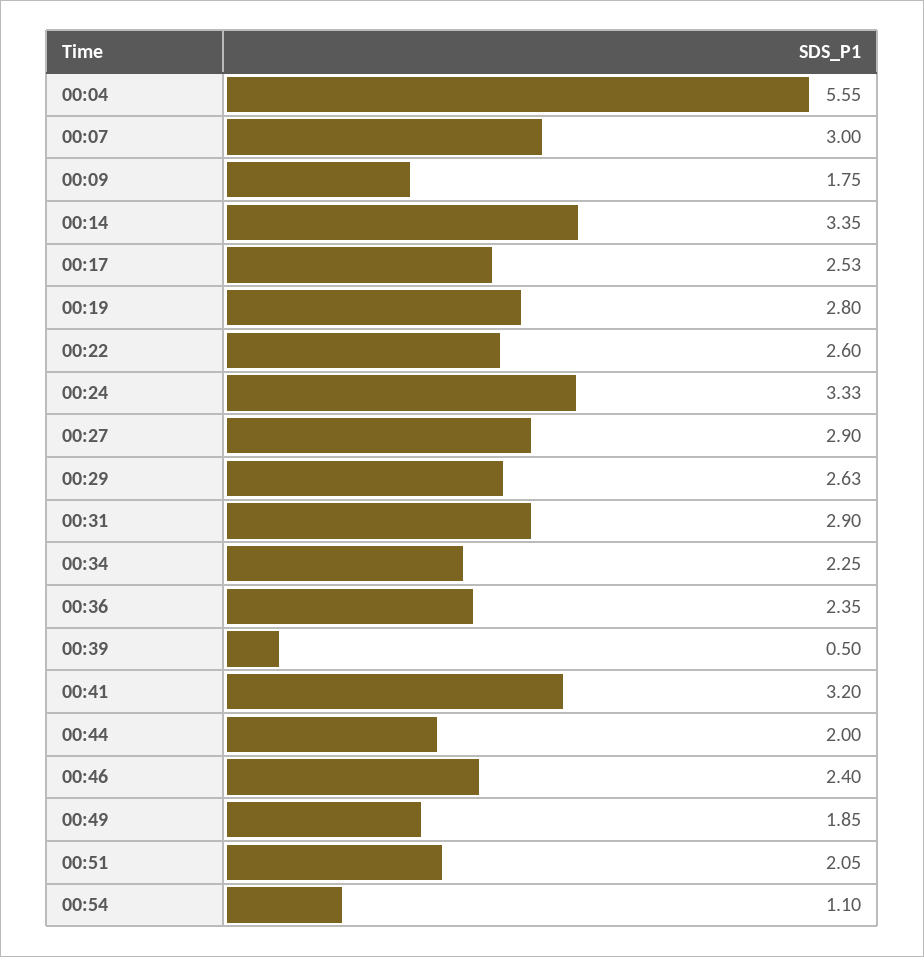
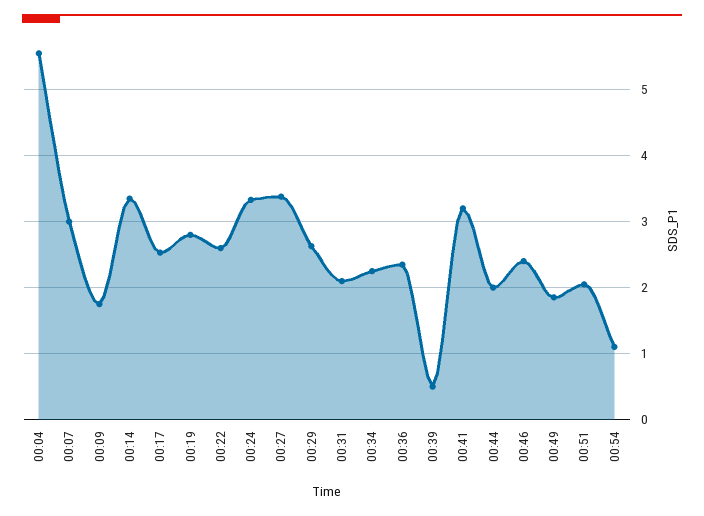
00:27: 2.9 -> 3.4
00:31: 2.9 -> 2.1

